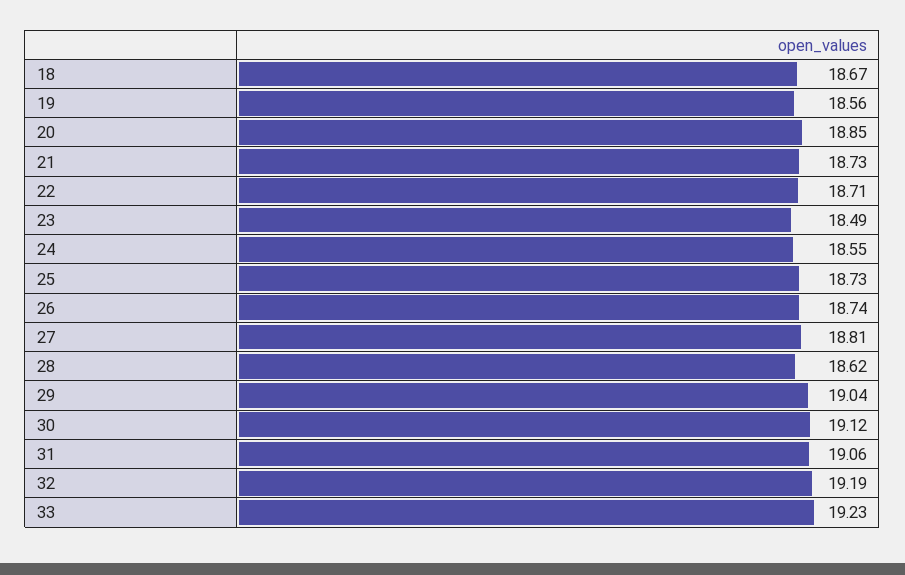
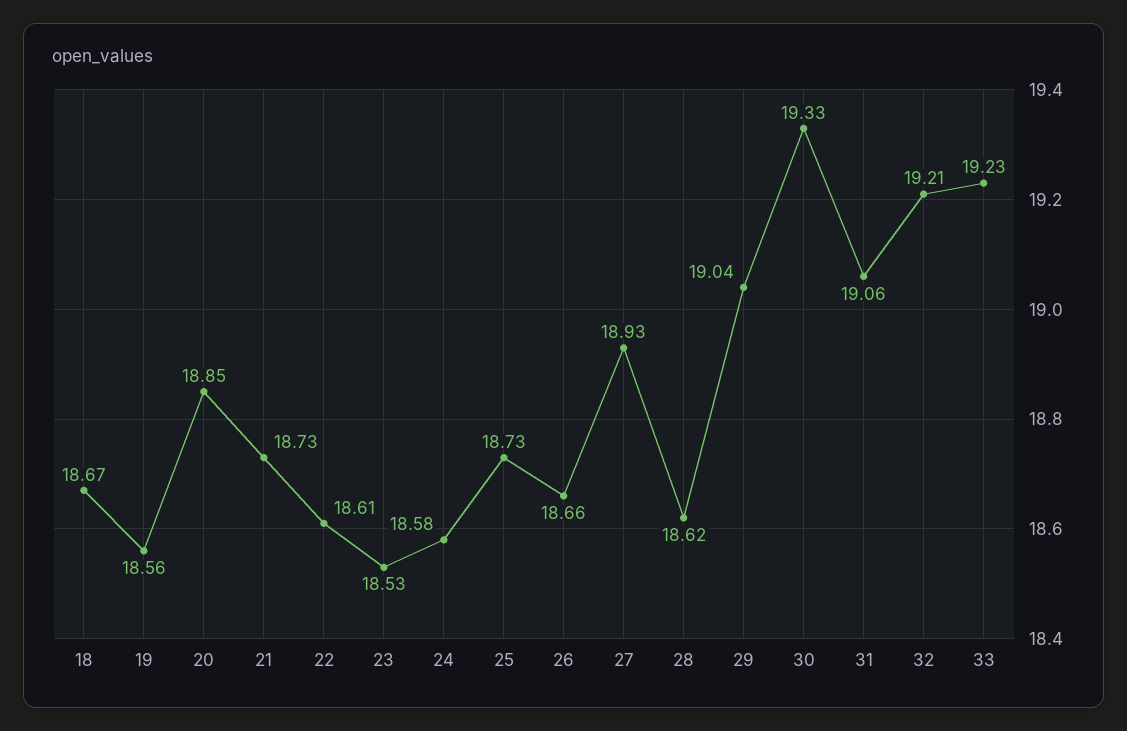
22: 18.71 -> 18.61
23: 18.49 -> 18.53
24: 18.55 -> 18.58
26: 18.74 -> 18.66
27: 18.81 -> 18.93
30: 19.12 -> 19.33
32: 19.19 -> 19.21

